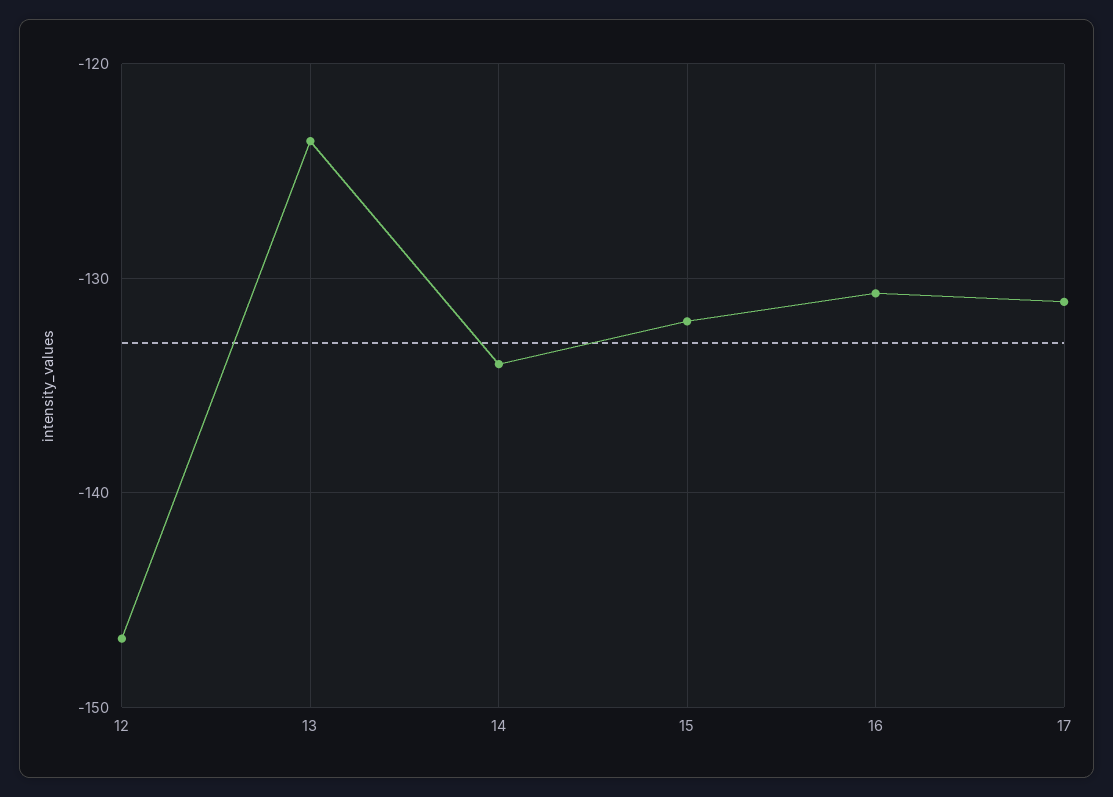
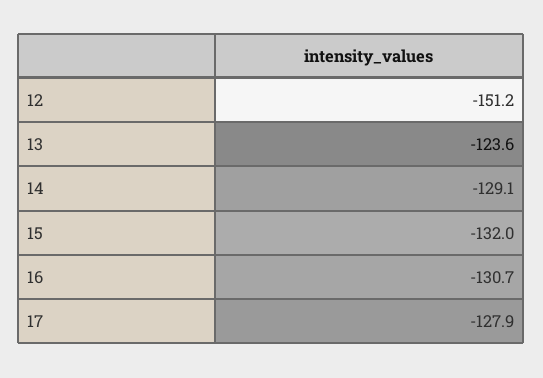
12: -147 -> -151.2
14: -134 -> -129.1
17: -131 -> -127.9

